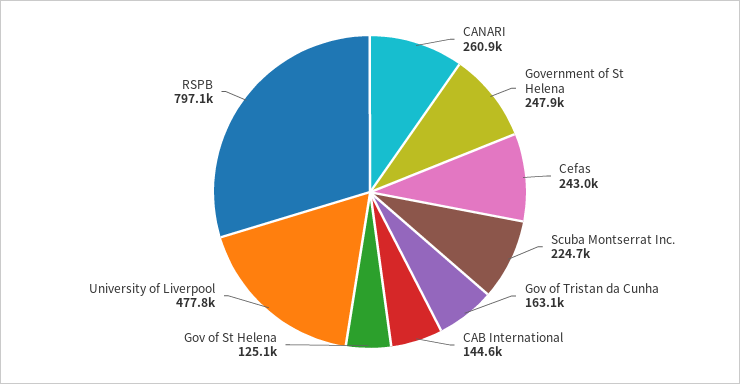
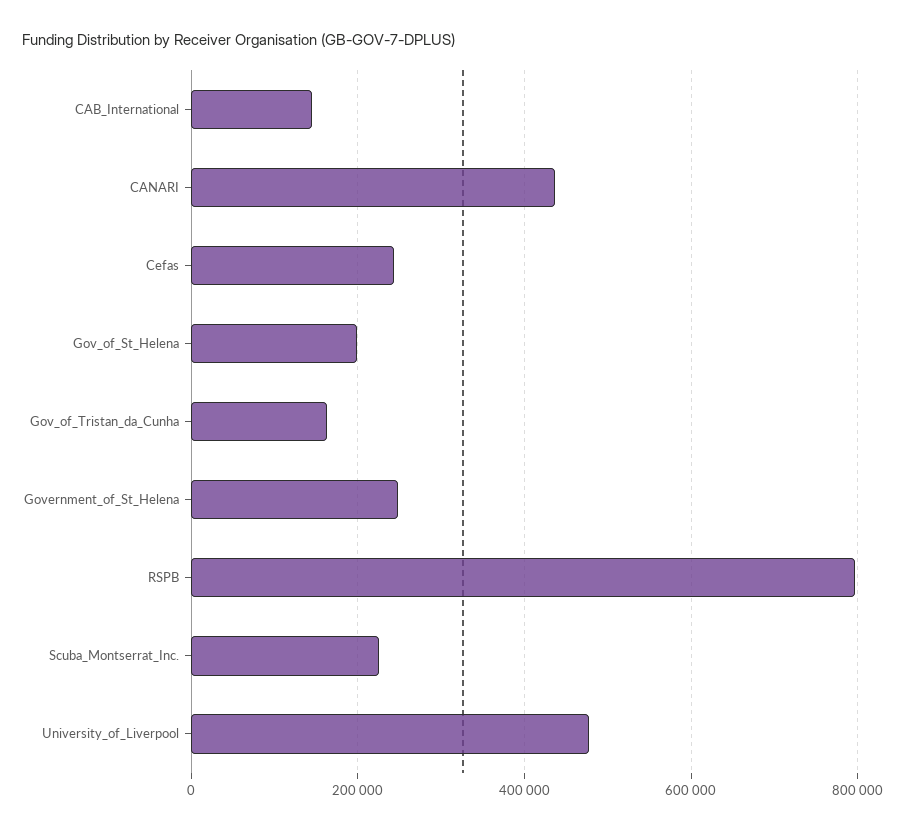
CANARI: 260900 -> 440000
Gov of St Helena: 125100 -> 200000

